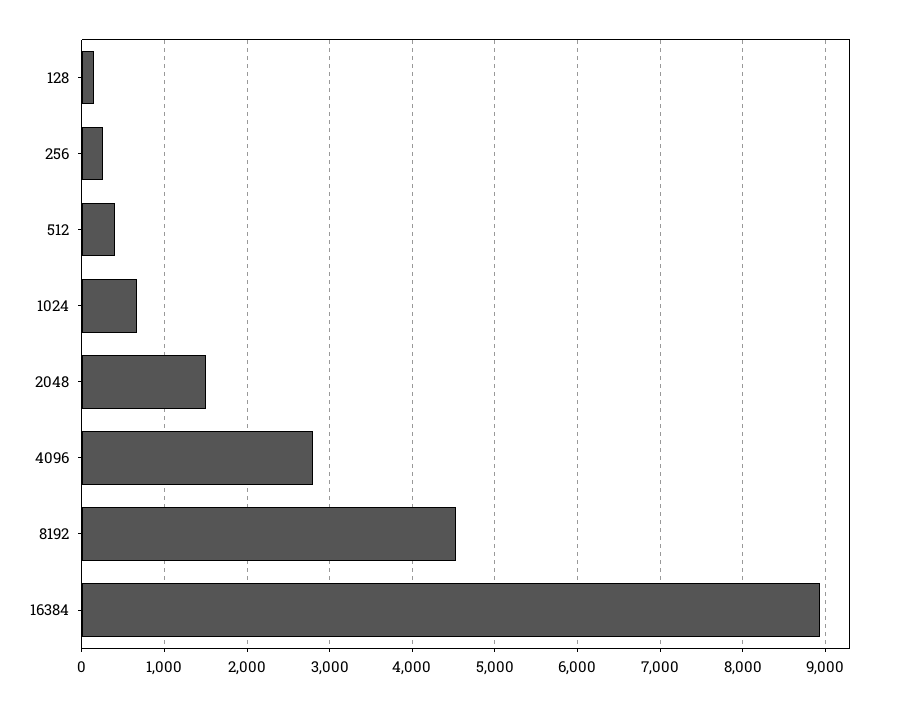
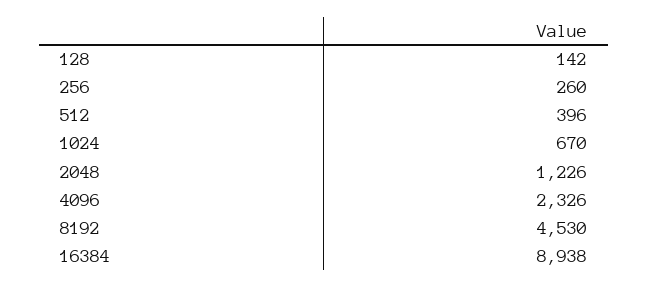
2048: 1500 -> 1226
4096: 2800 -> 2326

